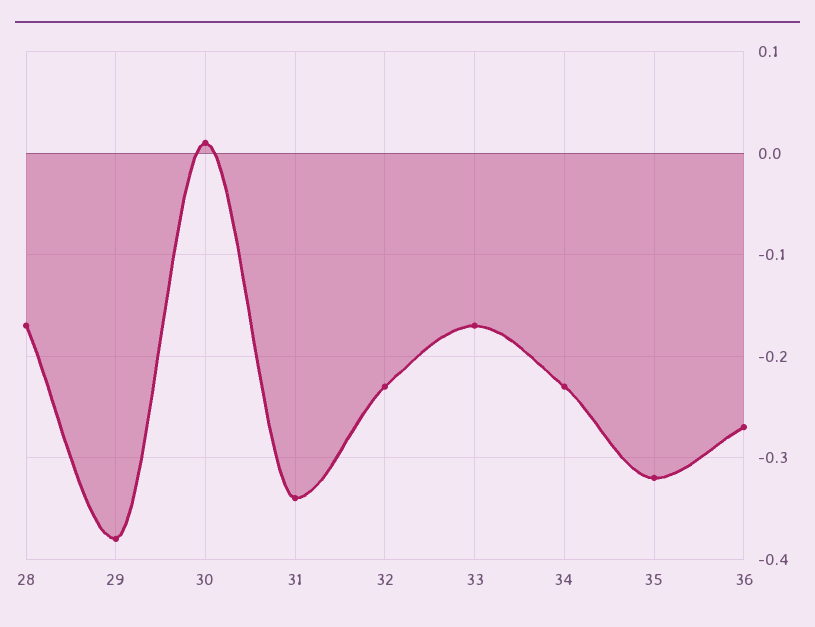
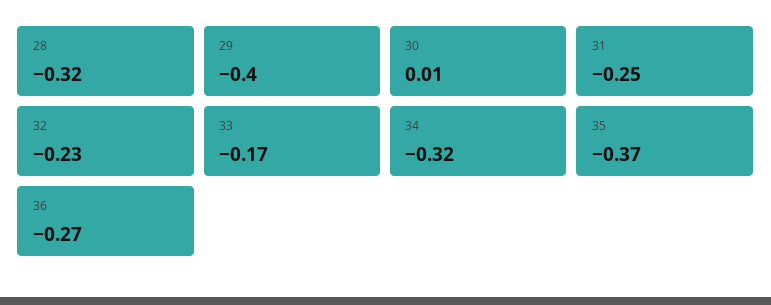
28: -0.17 -> -0.32
29: -0.38 -> -0.4
31: -0.34 -> -0.25
34: -0.23 -> -0.32
35: -0.32 -> -0.37

